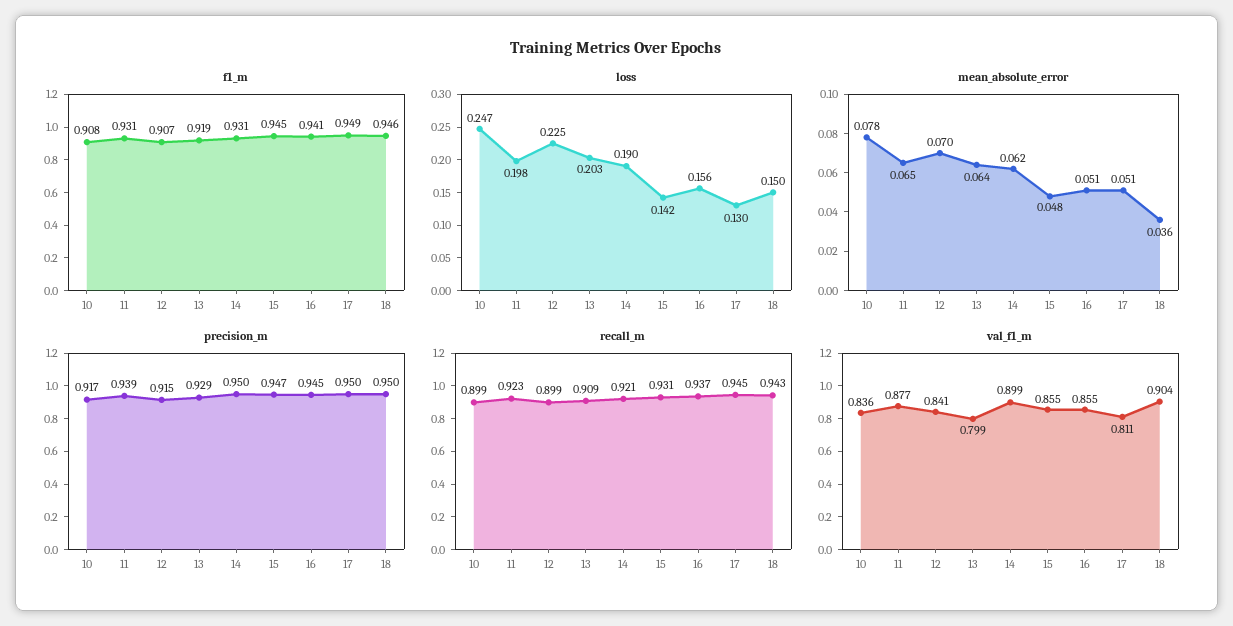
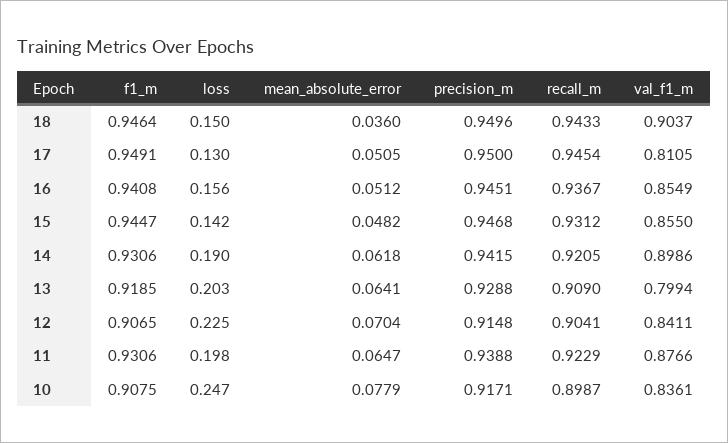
precision_m, 14: 0.95 -> 0.9415
recall_m, 12: 0.899 -> 0.9041

